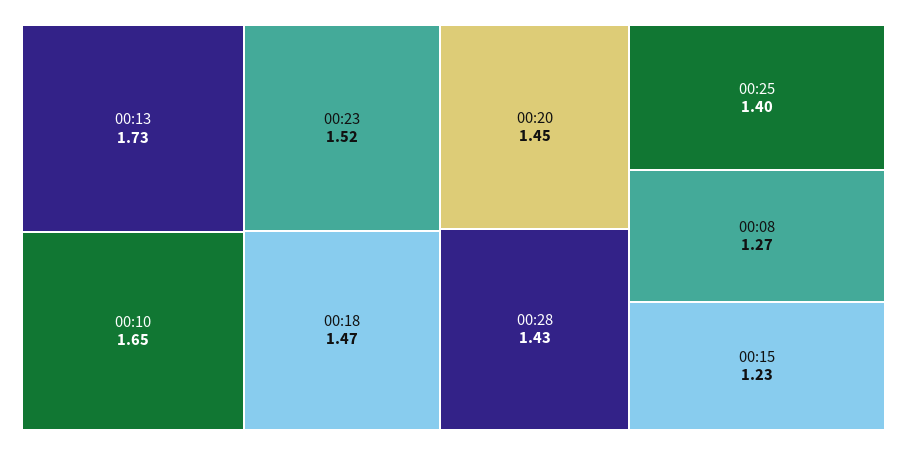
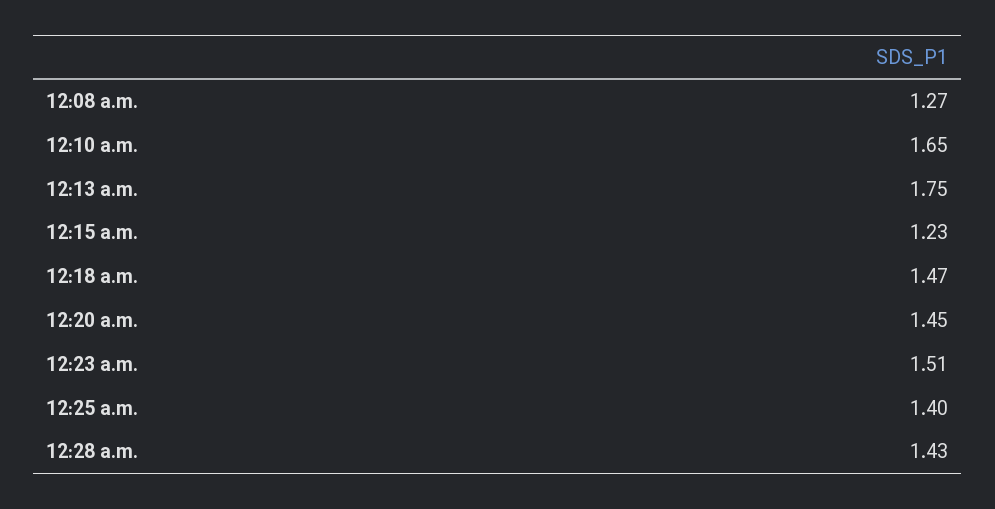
00:13: 1.73 -> 1.75
00:23: 1.52 -> 1.51

